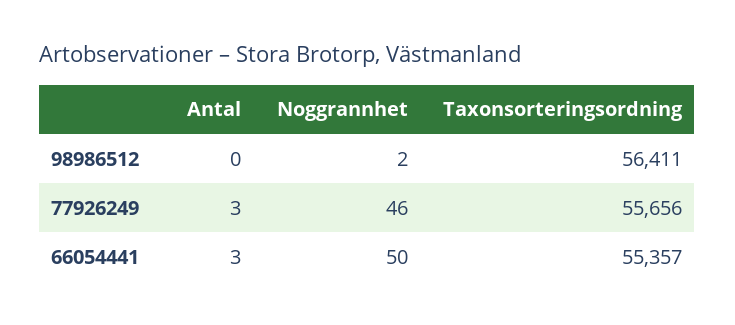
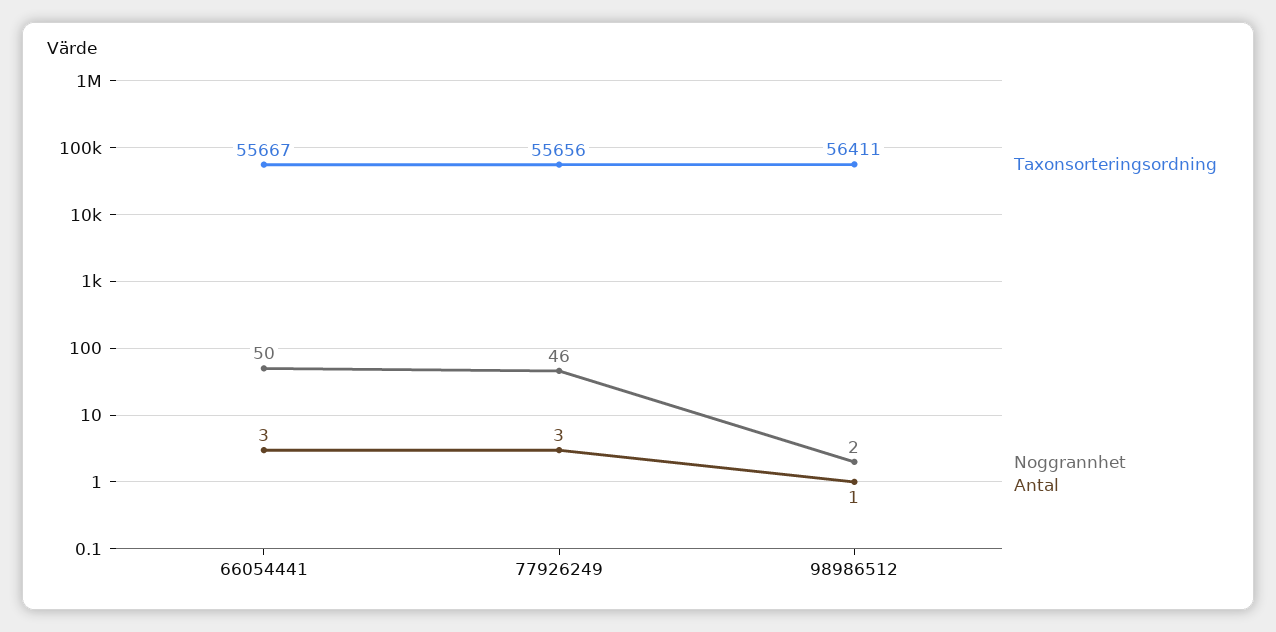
Antal, 98986512: 0 -> 1
Taxonsorteringsordning, 66054441: 55357 -> 55667

